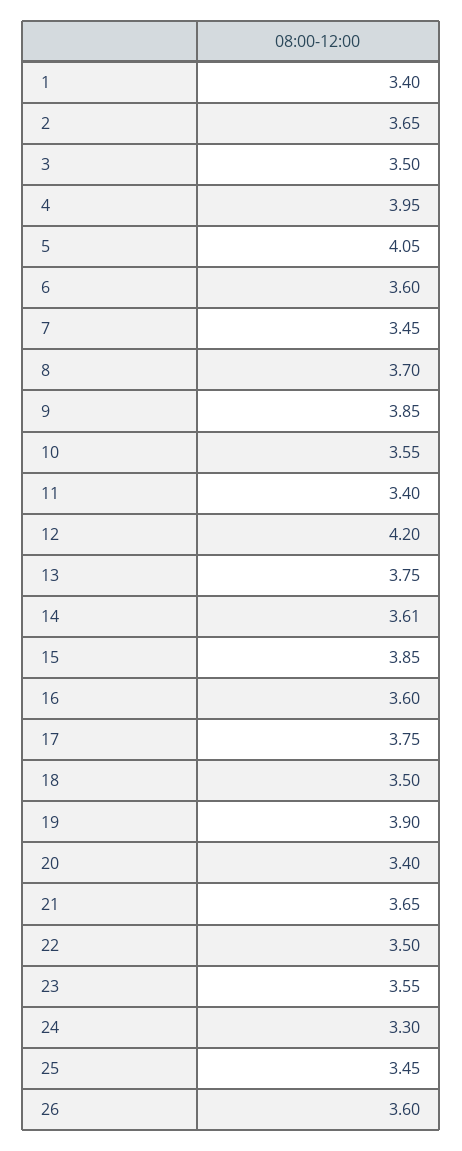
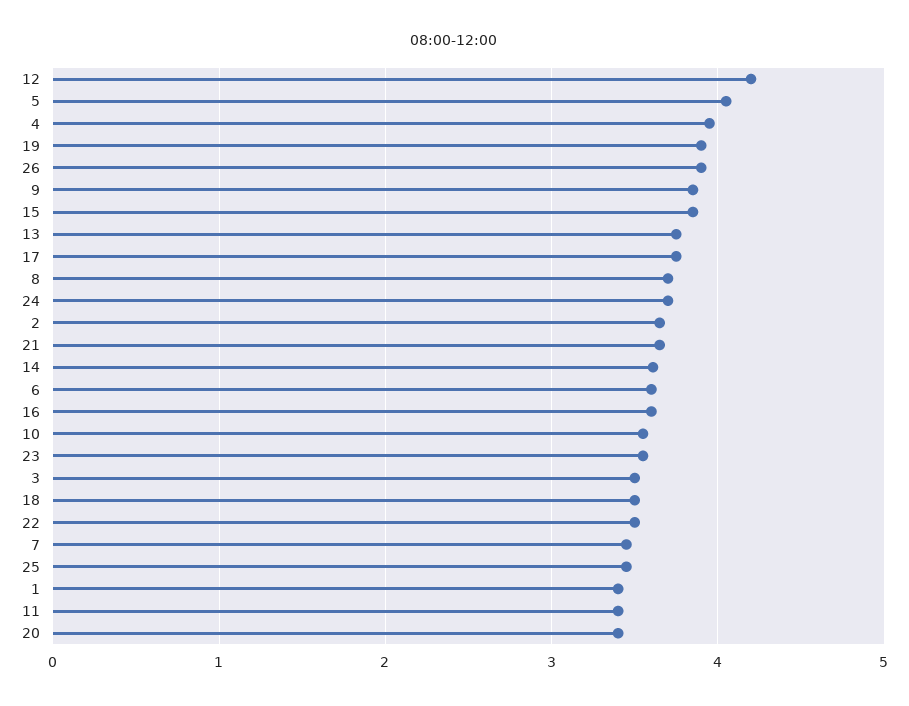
24: 3.3 -> 3.7
26: 3.6 -> 3.9

